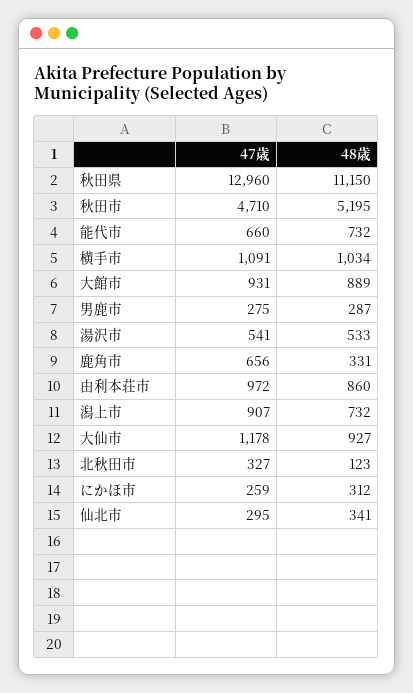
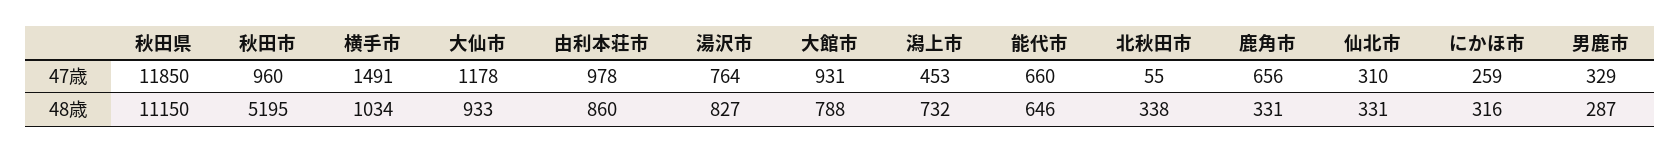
47歳, 秋田県: 12960 -> 11850
47歳, 秋田市: 4710 -> 960
48歳, 能代市: 732 -> 646
47歳, 横手市: 1091 -> 1491
48歳, 大館市: 889 -> 788
47歳, 男鹿市: 275 -> 329
47歳, 湯沢市: 541 -> 764
48歳, 湯沢市: 533 -> 827
47歳, 由利本荘市: 972 -> 978
47歳, 潟上市: 907 -> 453
48歳, 大仙市: 927 -> 933
47歳, 北秋田市: 327 -> 55
48歳, 北秋田市: 123 -> 338
48歳, にかほ市: 312 -> 316
47歳, 仙北市: 295 -> 310
48歳, 仙北市: 341 -> 331

